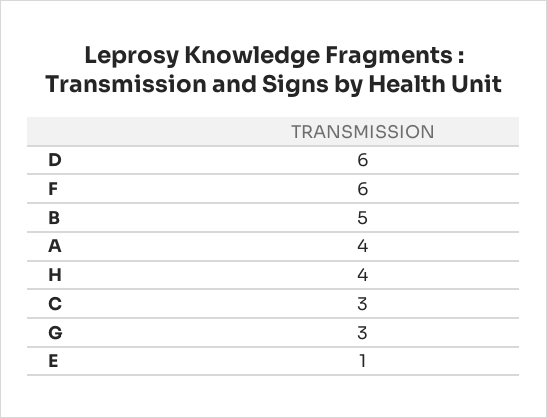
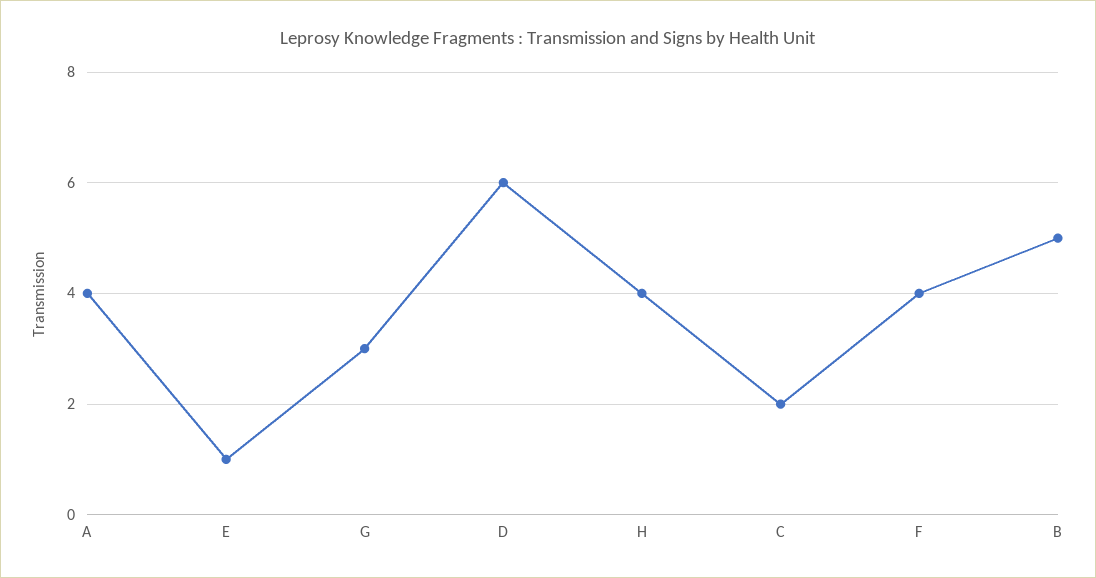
F: 6 -> 4
C: 3 -> 2

